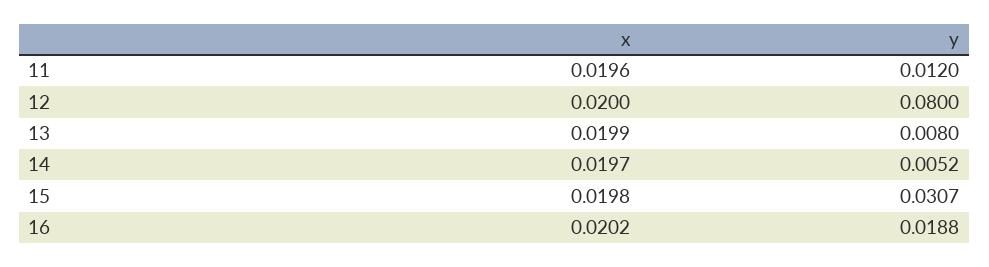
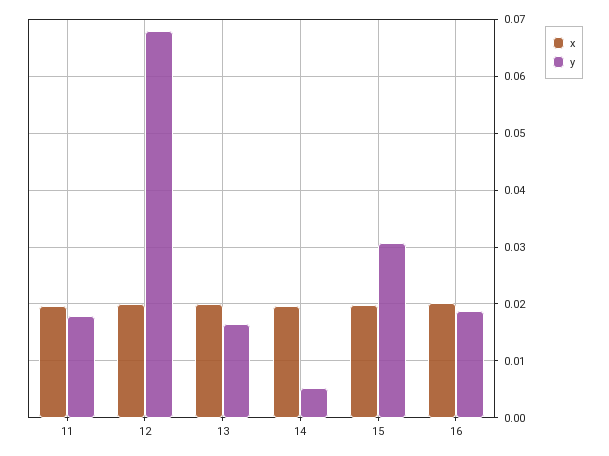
y, 11: 0.012 -> 0.018
y, 12: 0.08 -> 0.068
y, 13: 0.008 -> 0.016

